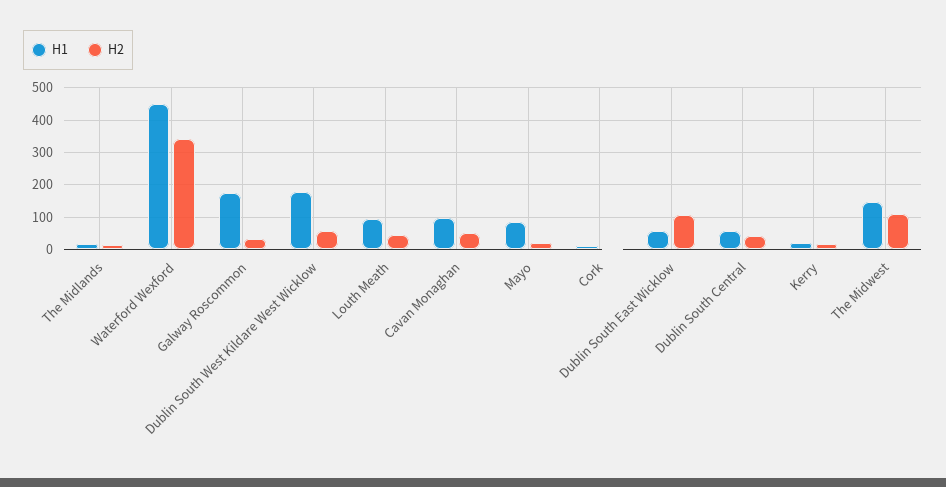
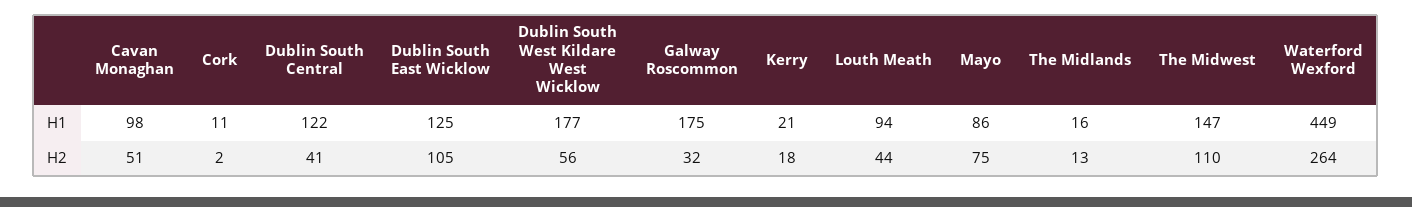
H2, Waterford Wexford: 340 -> 264
H2, Mayo: 20 -> 75
H1, Dublin South East Wicklow: 60 -> 125
H1, Dublin South Central: 60 -> 122

